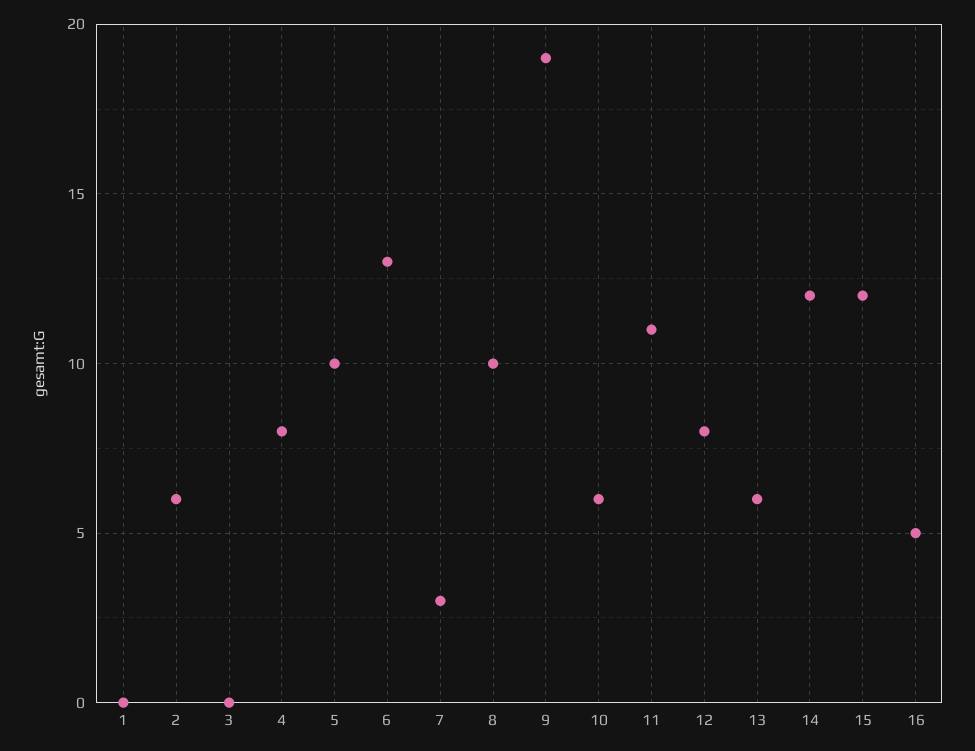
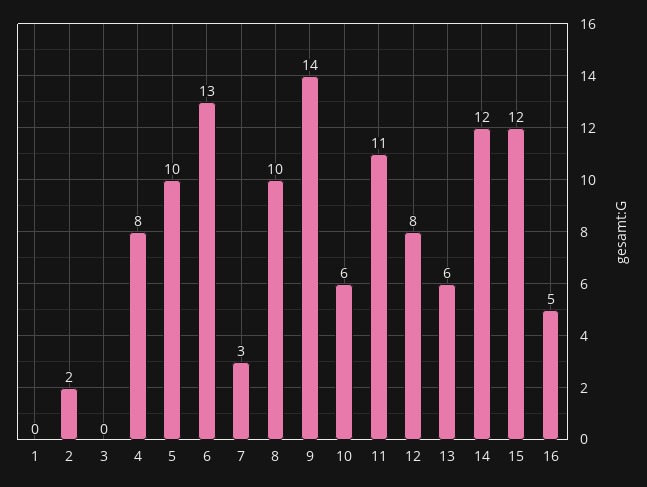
2: 6 -> 2
9: 19 -> 14

